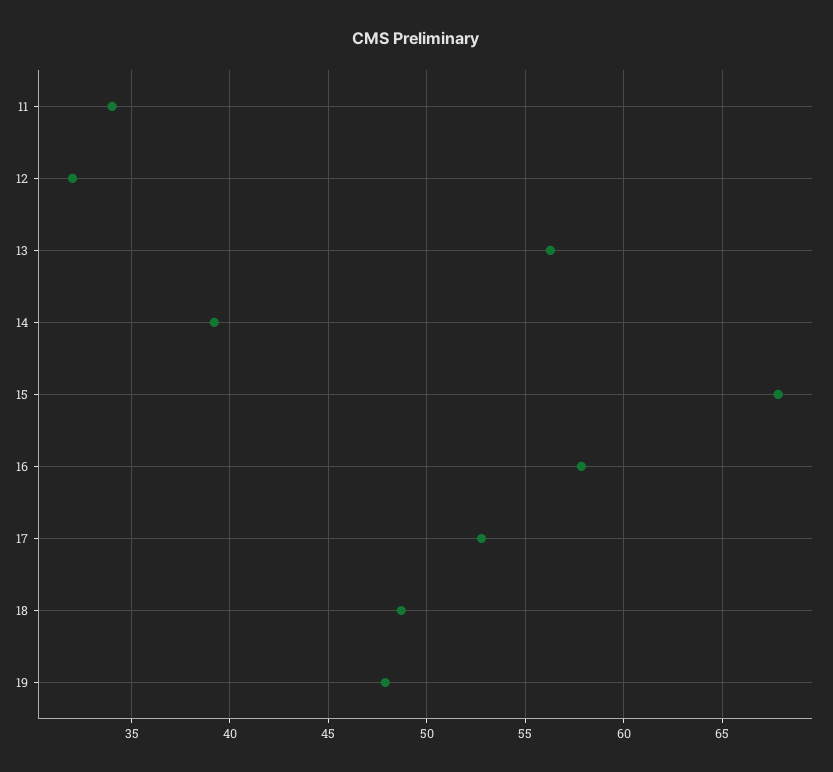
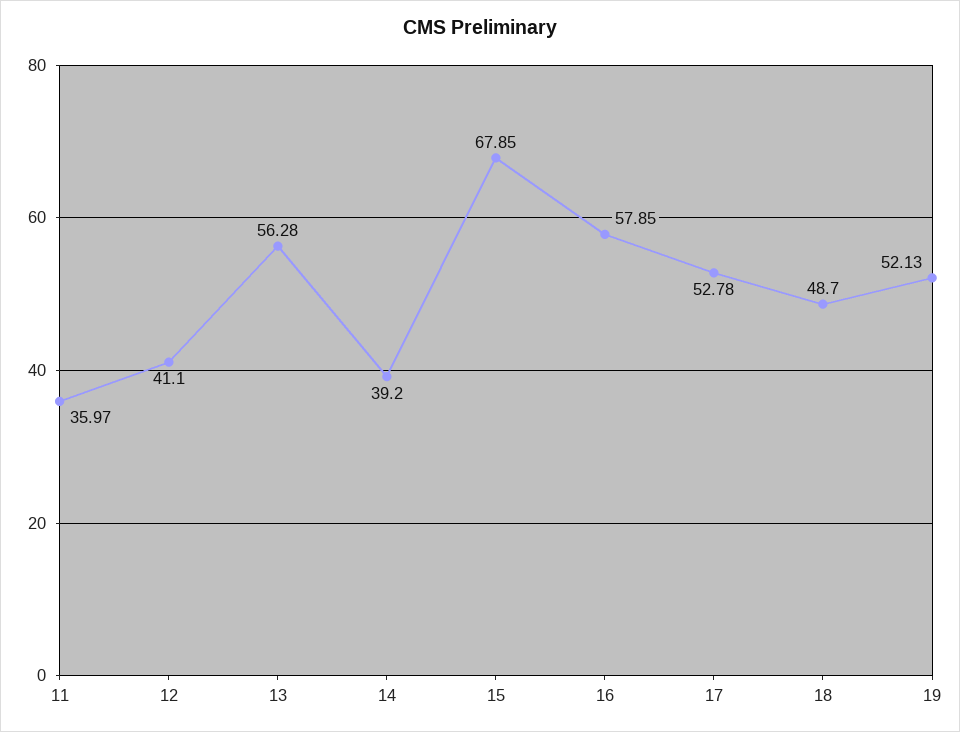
11: 34 -> 35.97
12: 32 -> 41.1
19: 48 -> 52.13

